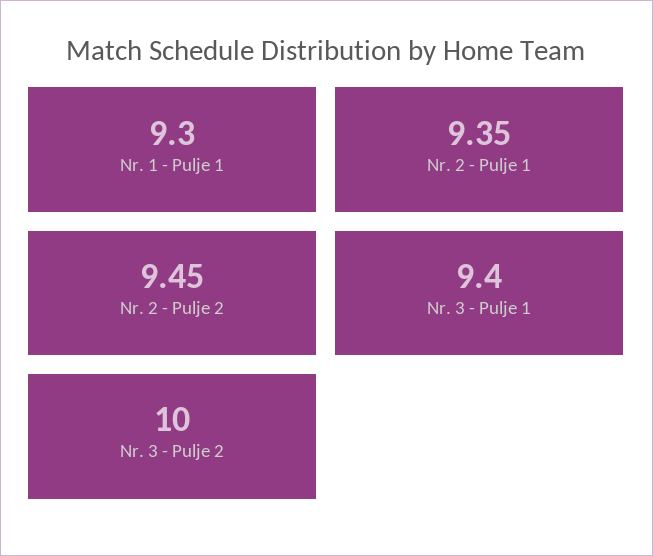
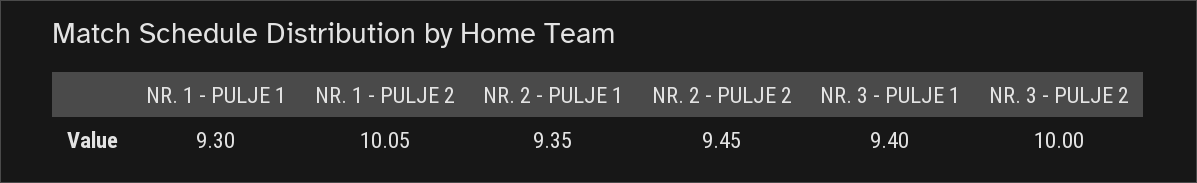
NR. 1 - PULJE 2: none -> 10.05

